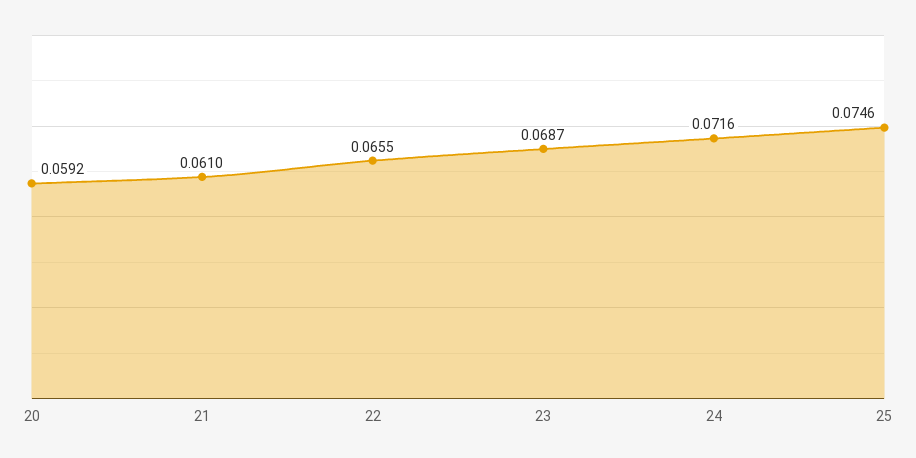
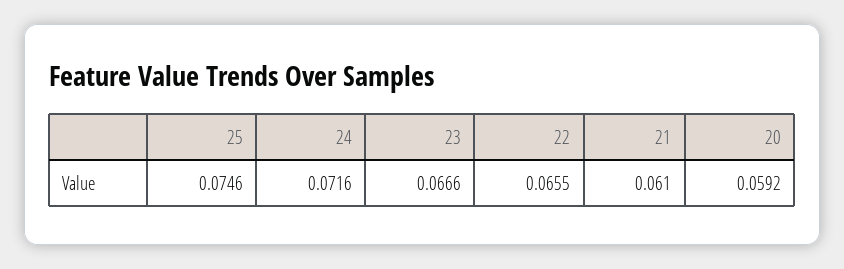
23: 0.0687 -> 0.0666

